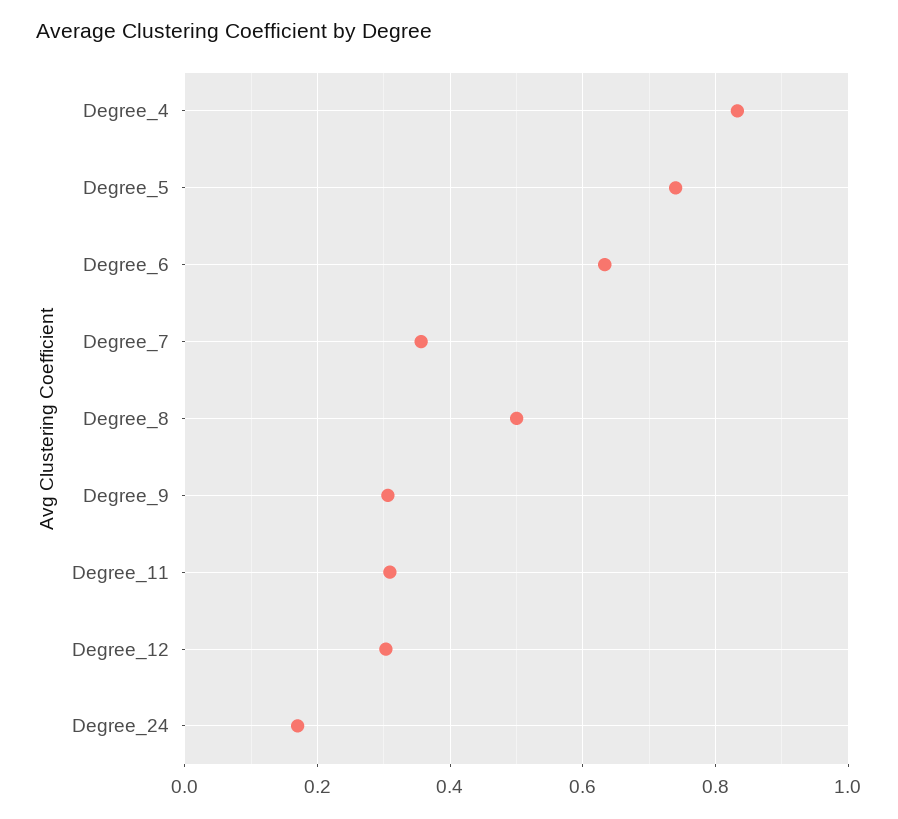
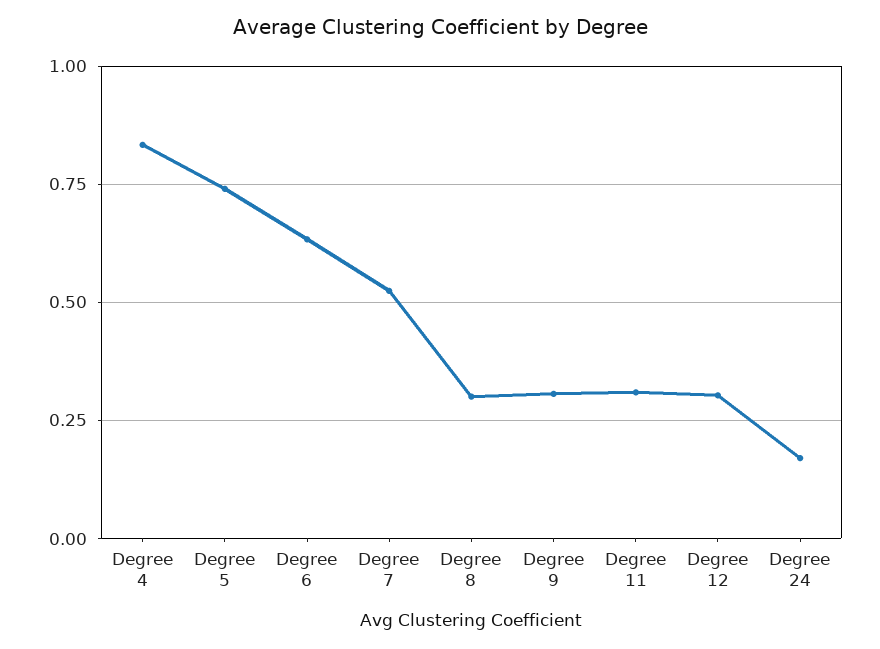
Degree_7: 0.36 -> 0.525
Degree_8: 0.5 -> 0.3

